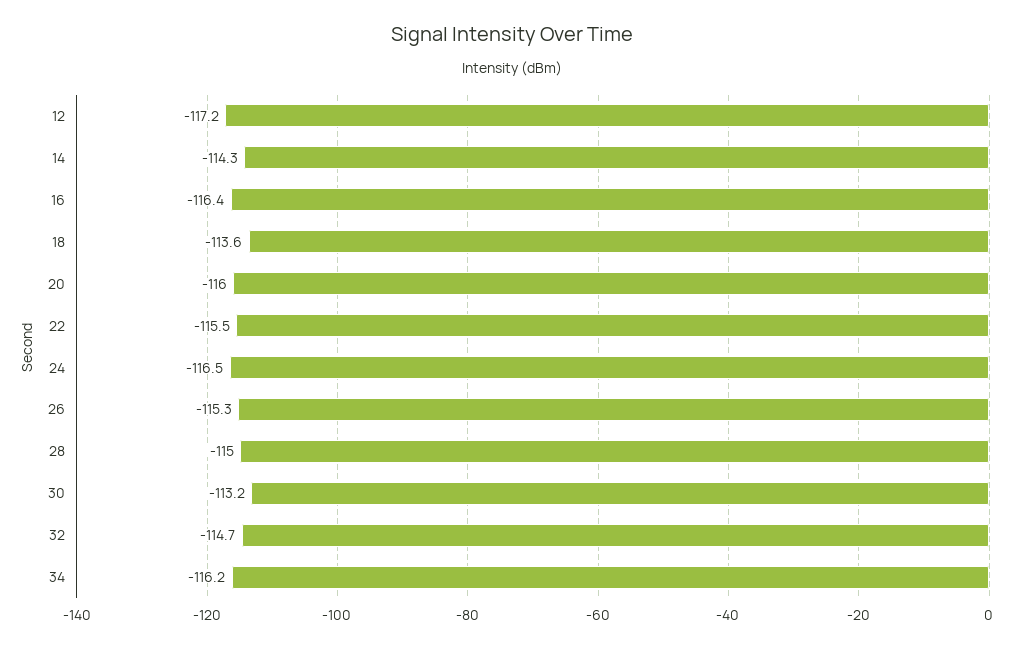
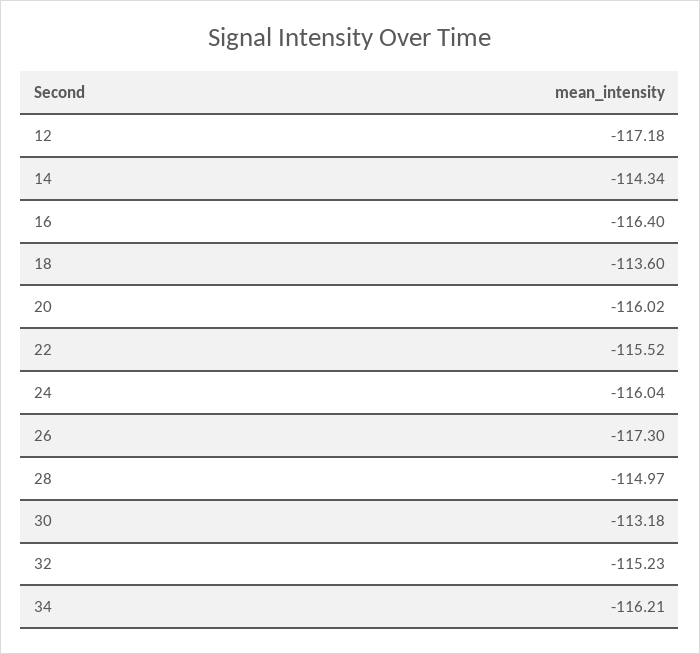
24: -116.5 -> -116.04
26: -115.3 -> -117.3
32: -114.7 -> -115.23

